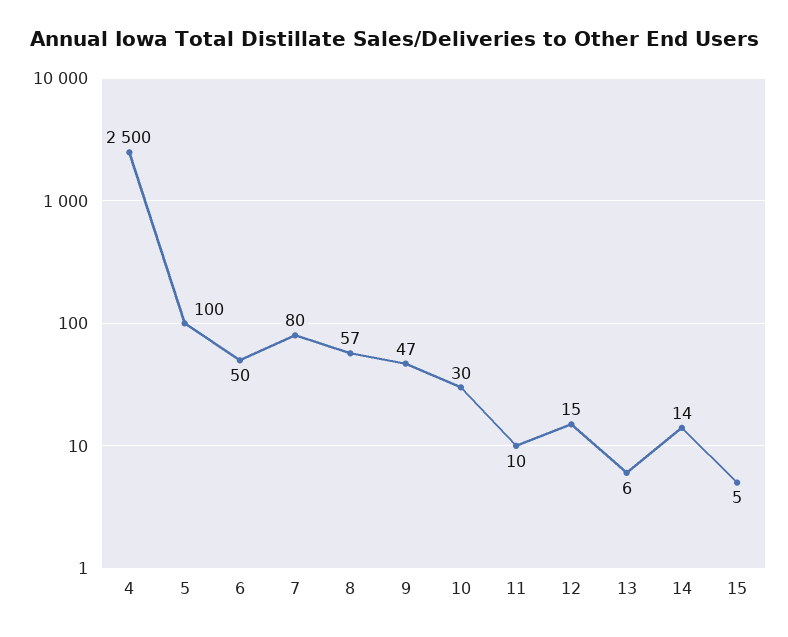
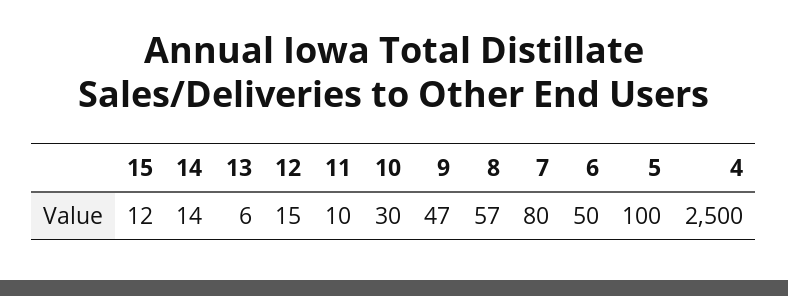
15: 5 -> 12

